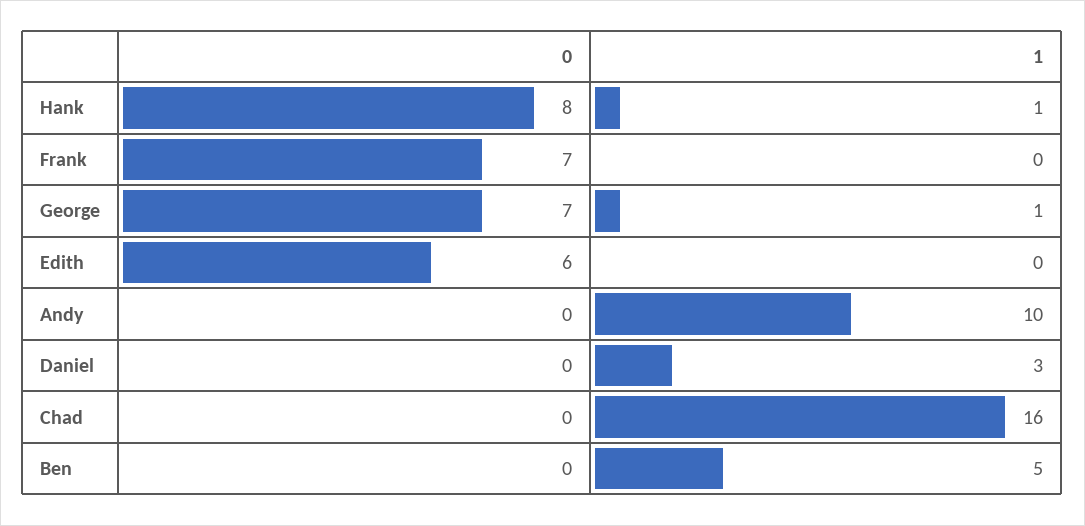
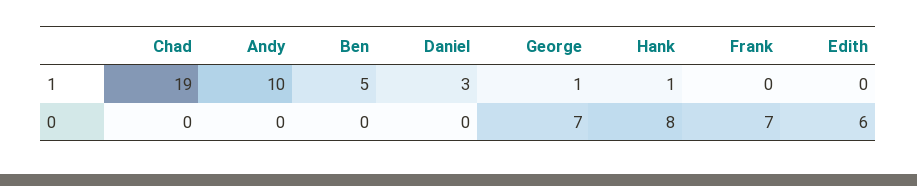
1, Chad: 16 -> 19

